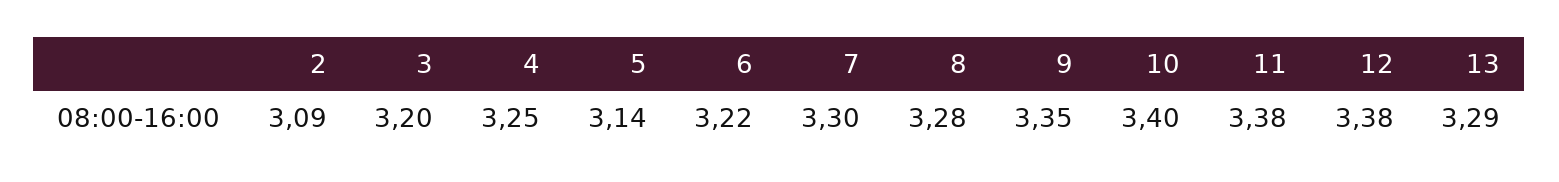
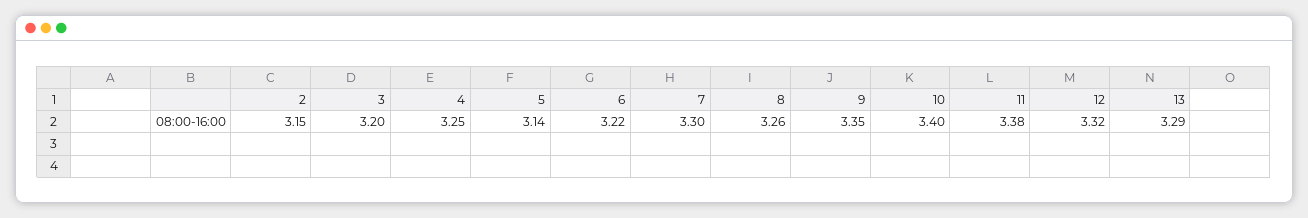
2: 3.09 -> 3.15
8: 3.28 -> 3.26
12: 3.38 -> 3.32

